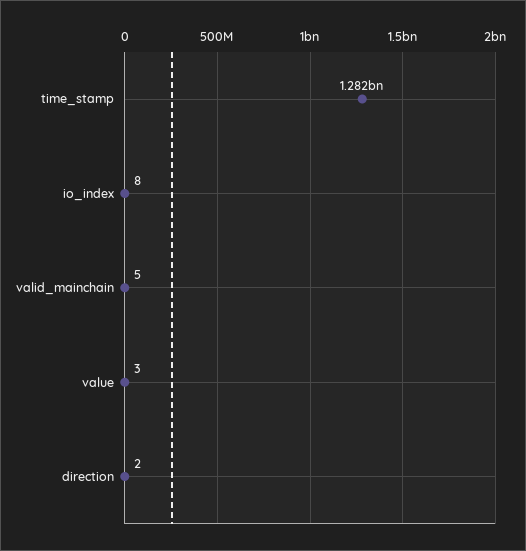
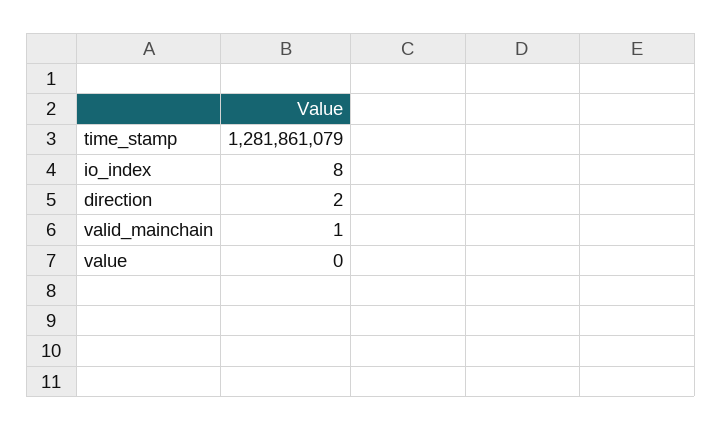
valid_mainchain: 5 -> 1
value: 3 -> 0

